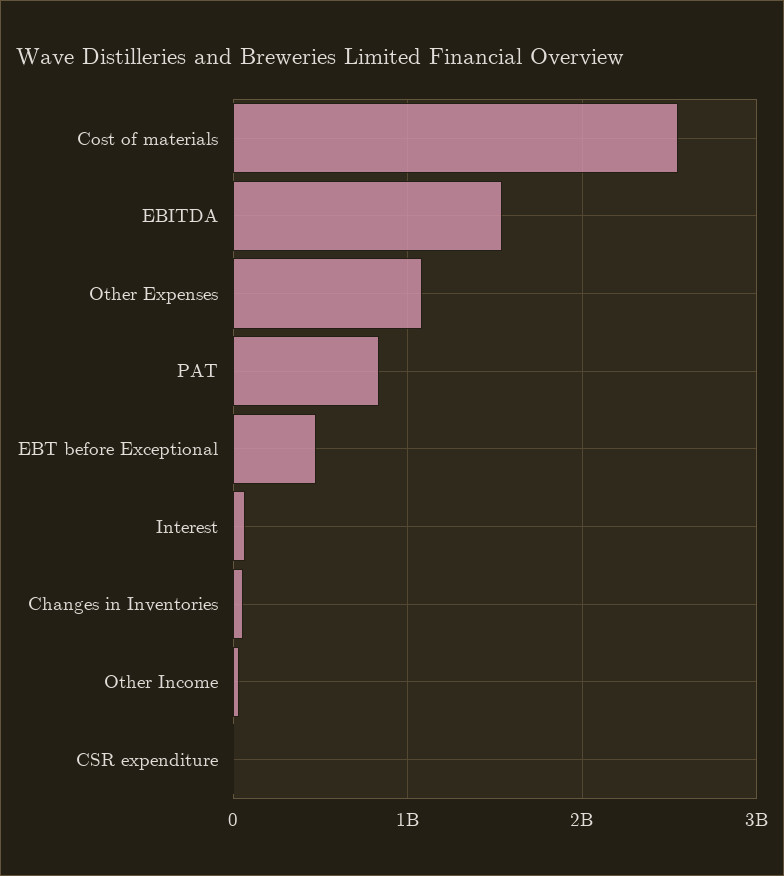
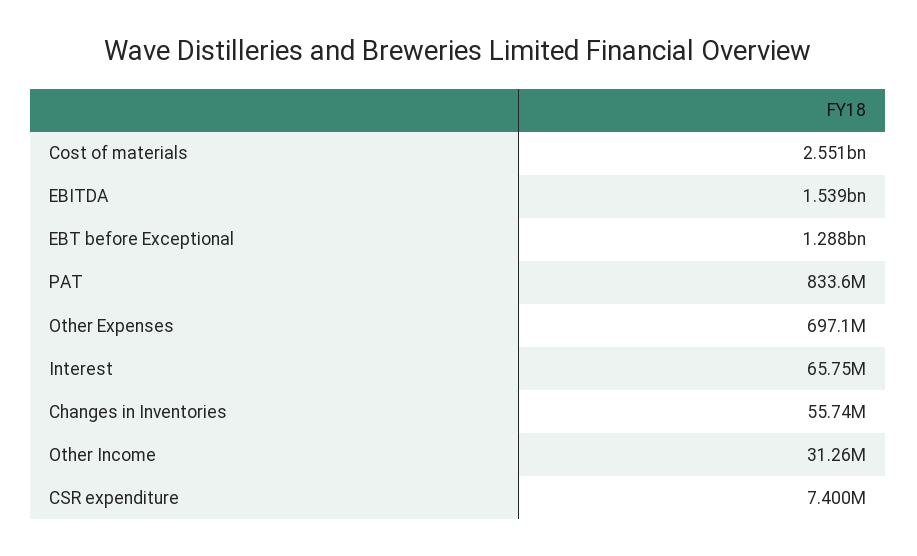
Other Expenses: 1100000000 -> 697100000
EBT before Exceptional: 500000000 -> 1288000000

